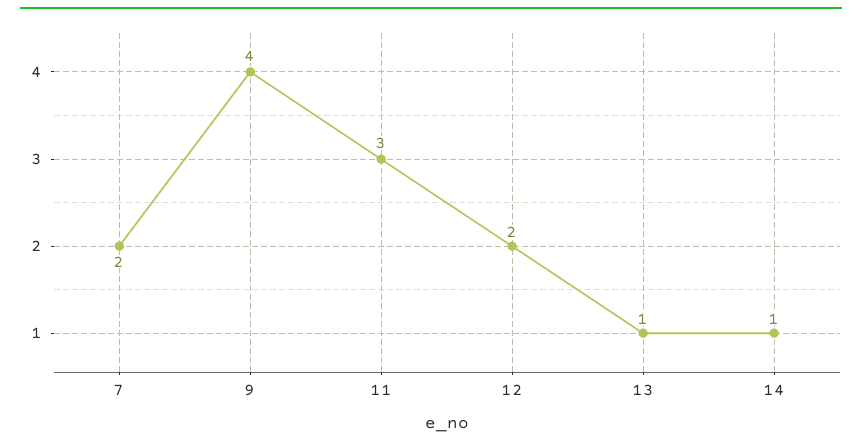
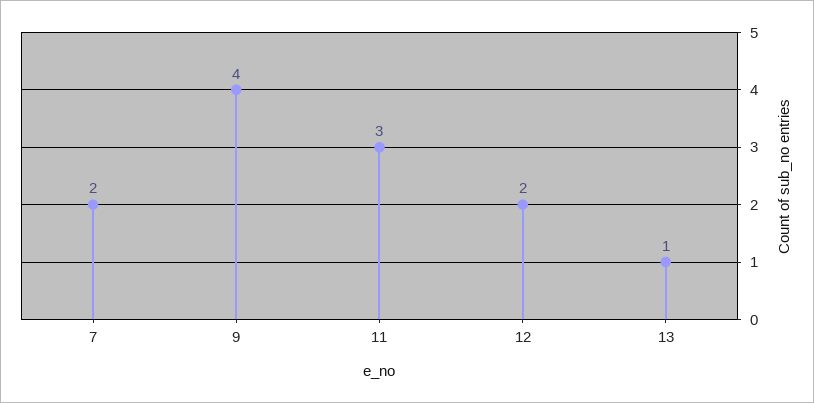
14: 1 -> none

